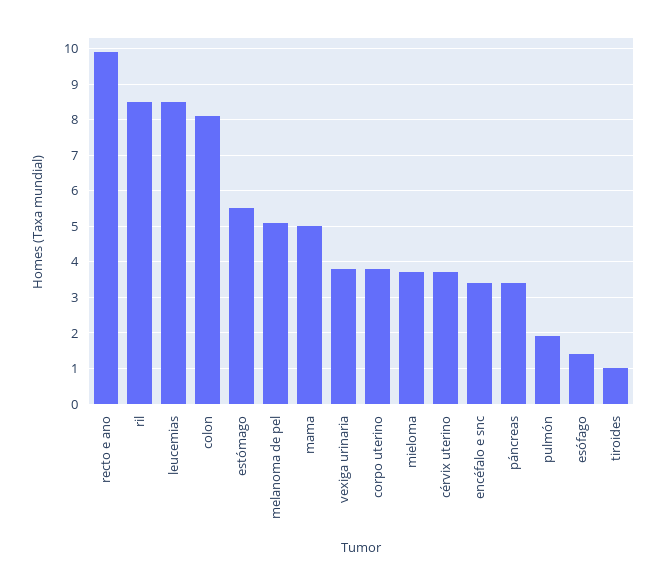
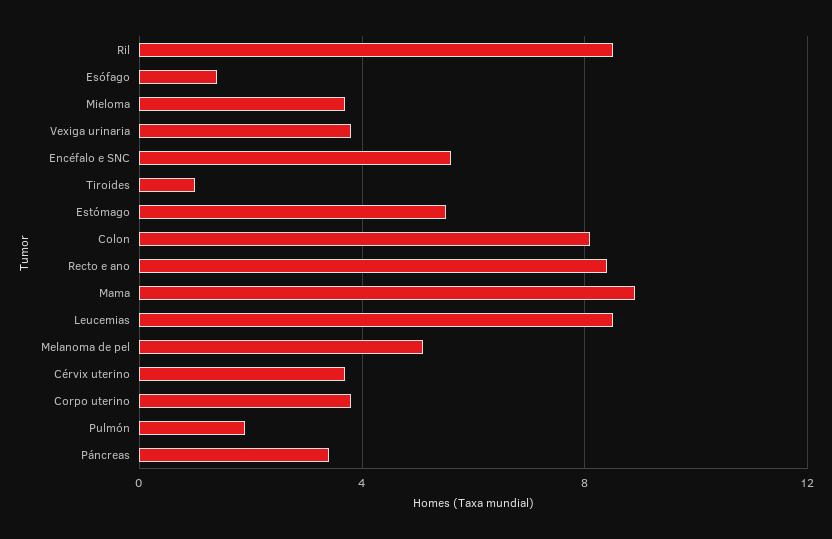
recto e ano: 10 -> 8.5
mama: 5 -> 9
encéfalo e snc: 3.5 -> 5.5

